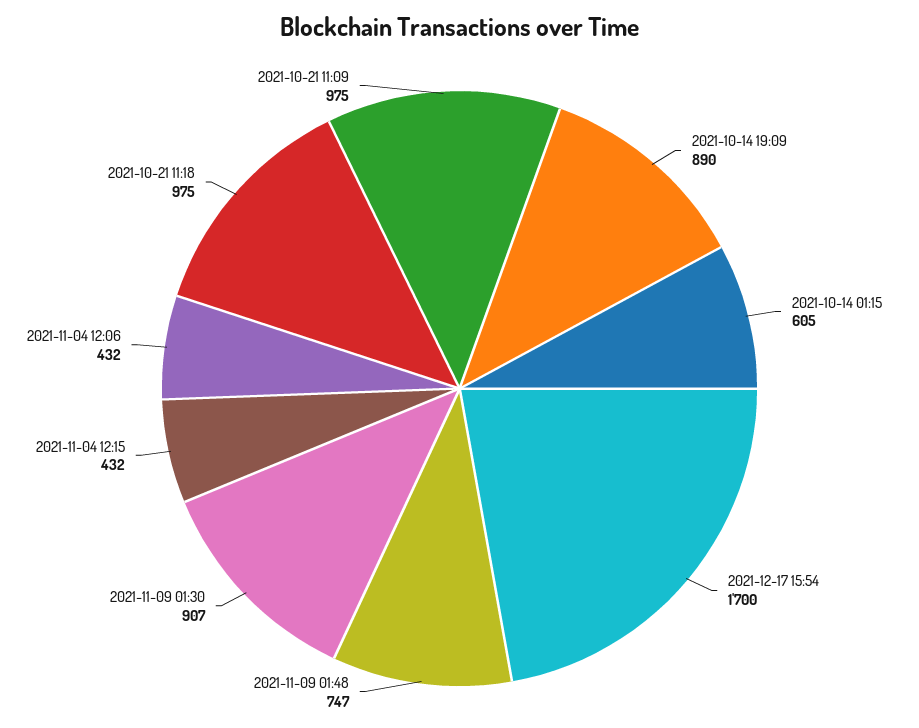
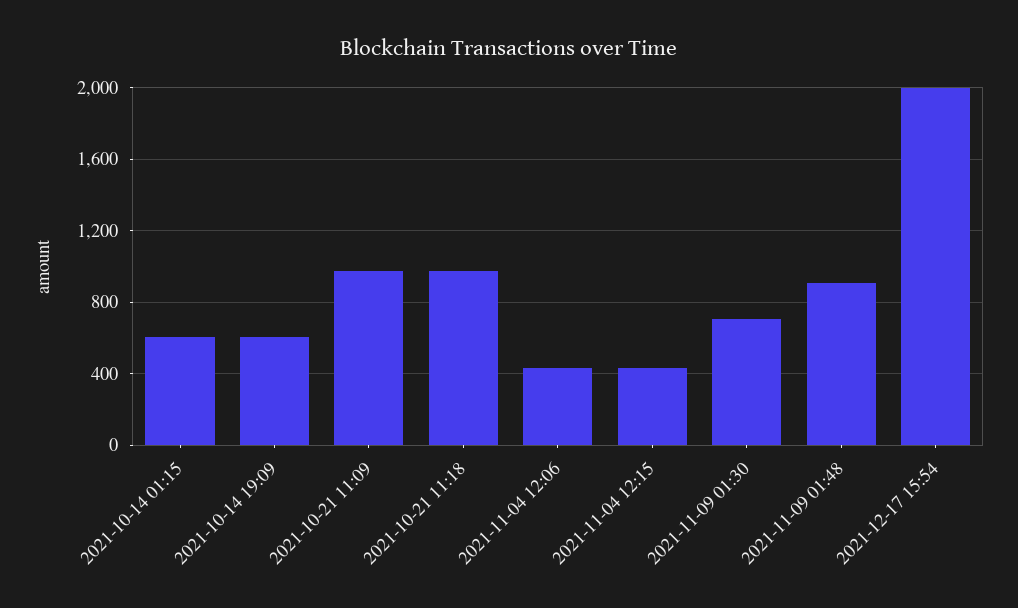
2021-10-14 19:09: 890 -> 600
2021-12-17 15:54: 1700 -> 2000
2021-11-09 01:48: 747 -> 900
2021-11-09 01:30: 907 -> 700

